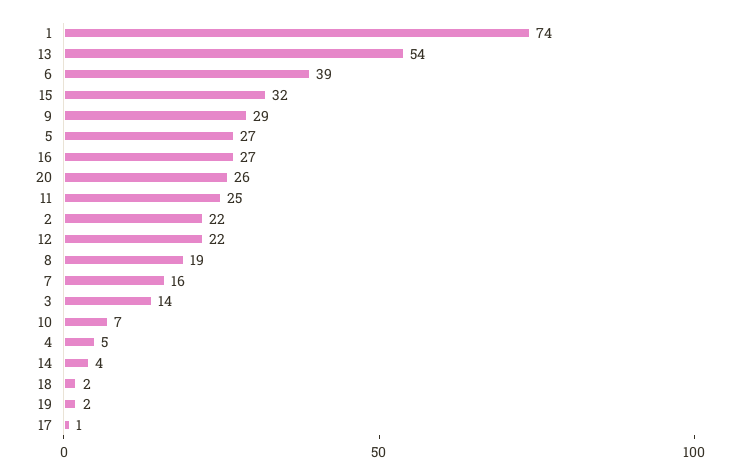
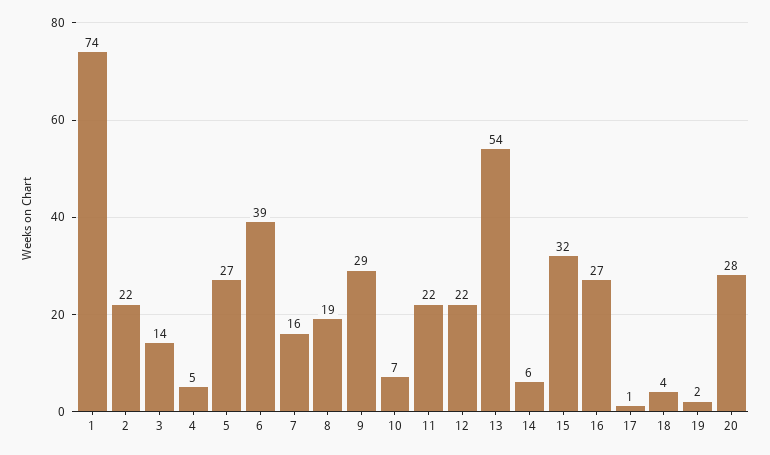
20: 26 -> 28
11: 25 -> 22
14: 4 -> 6
18: 2 -> 4

